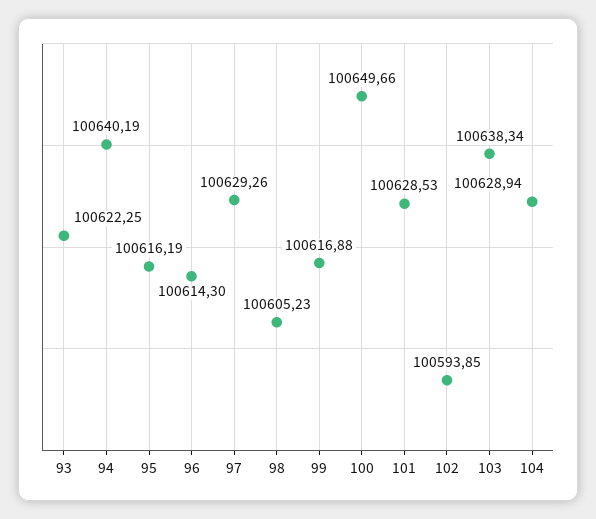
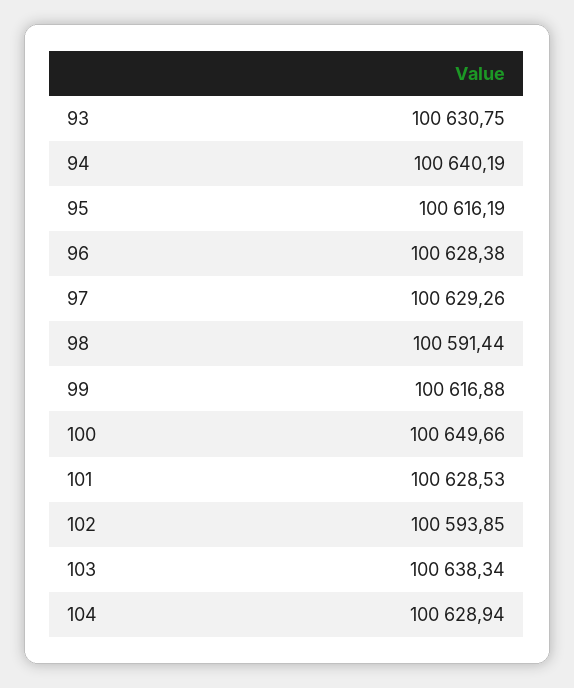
93: 100622.25 -> 100630.75
96: 100614.3 -> 100628.38
98: 100605.23 -> 100591.44

